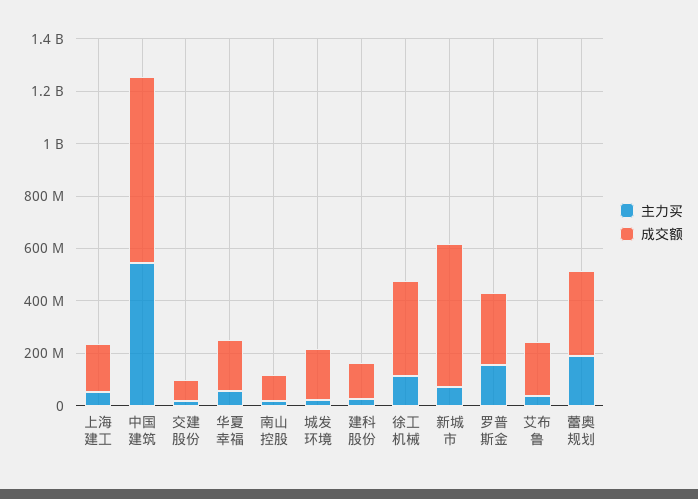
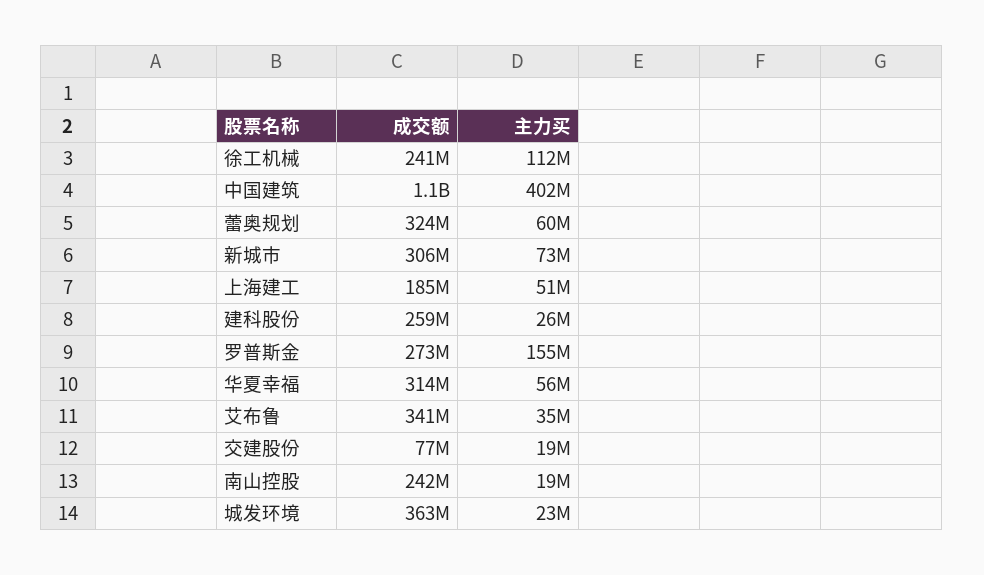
主力买, 中国建筑: 550000000 -> 402000000
成交额, 中国建筑: 700000000 -> 1100000000
成交额, 华夏幸福: 200000000 -> 314000000
成交额, 南山控股: 100000000 -> 242000000
成交额, 城发环境: 200000000 -> 363000000
成交额, 建科股份: 150000000 -> 259000000
成交额, 徐工机械: 350000000 -> 241000000
成交额, 新城市: 550000000 -> 306000000
成交额, 艾布鲁: 200000000 -> 341000000
主力买, 蕾奥规划: 200000000 -> 60000000

